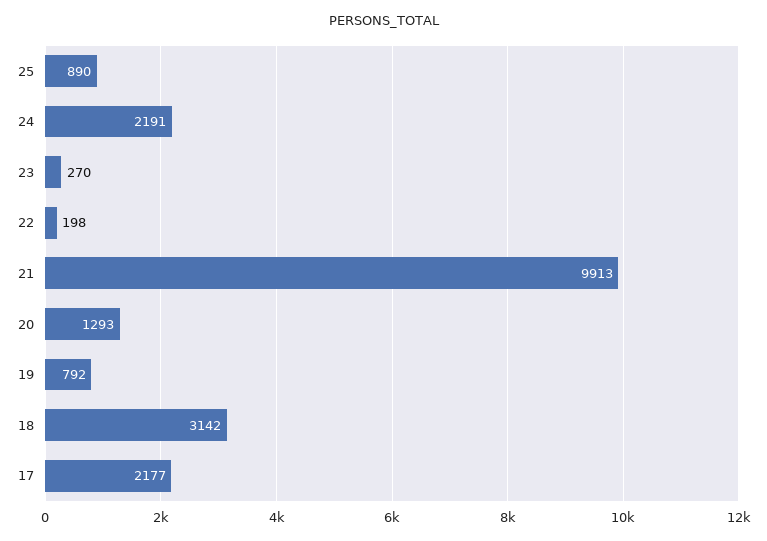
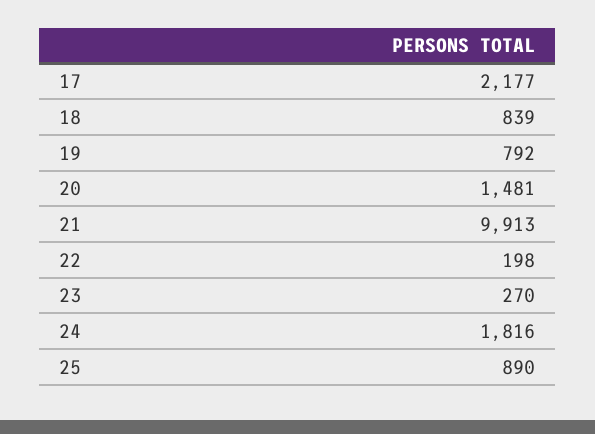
24: 2191 -> 1816
20: 1293 -> 1481
18: 3142 -> 839

